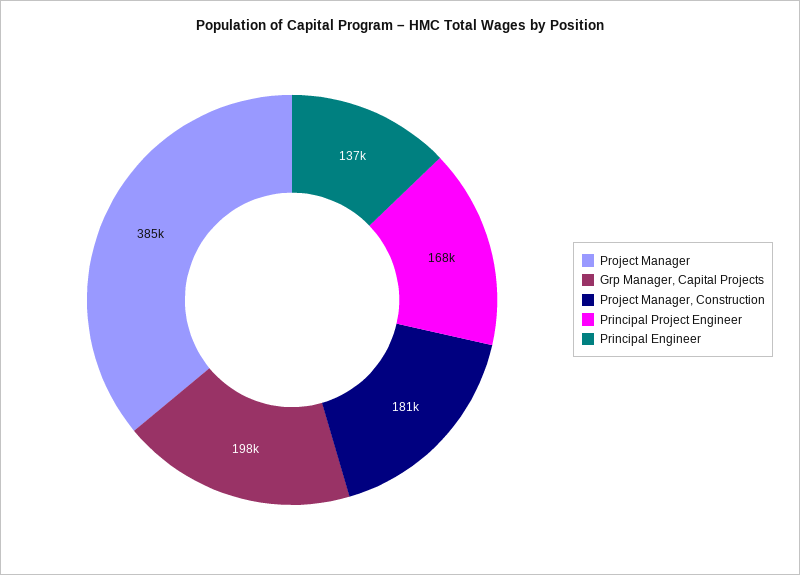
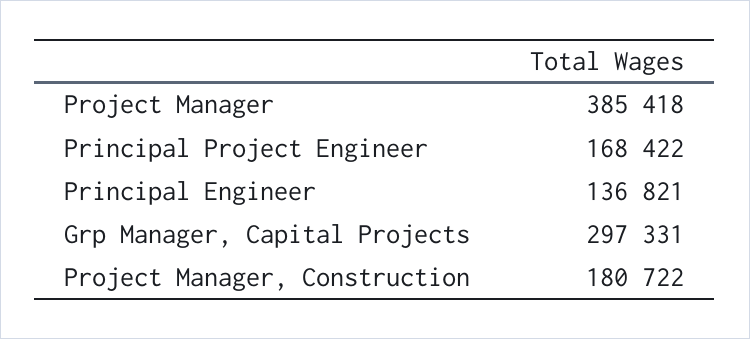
Grp Manager, Capital Projects: 198000 -> 297331

